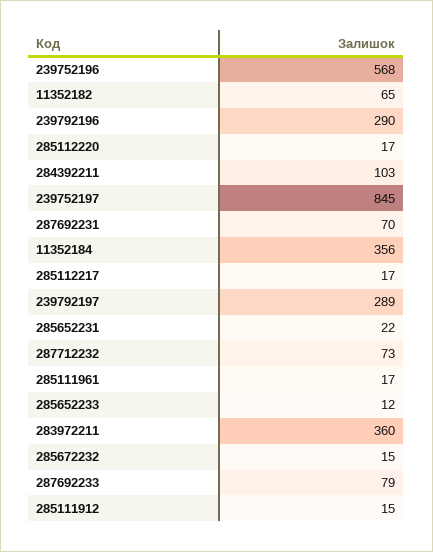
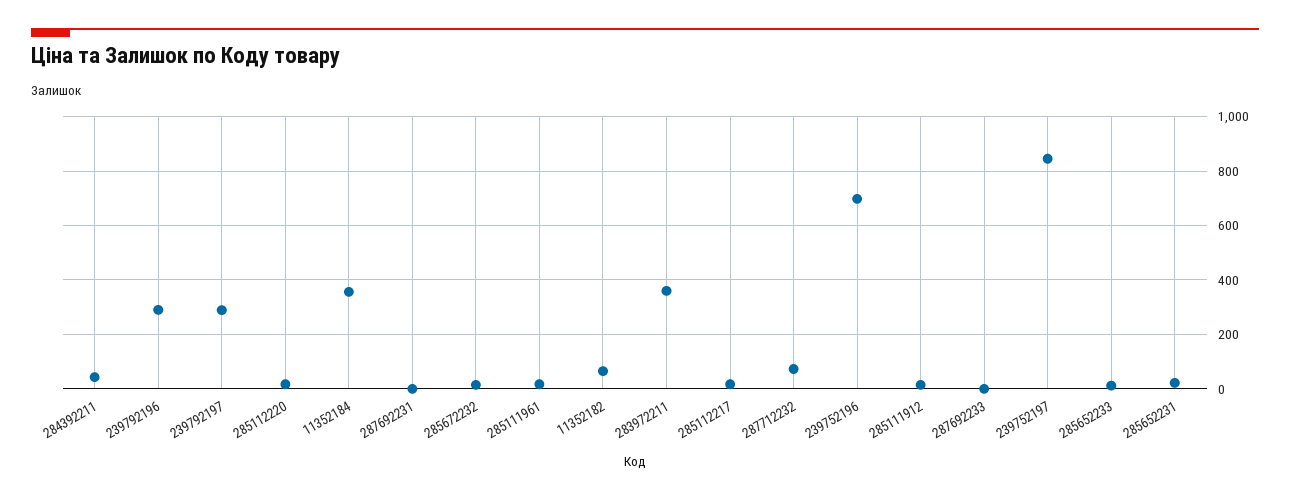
239752196: 568 -> 700
284392211: 103 -> 50
287692231: 70 -> 0
287692233: 79 -> 0

